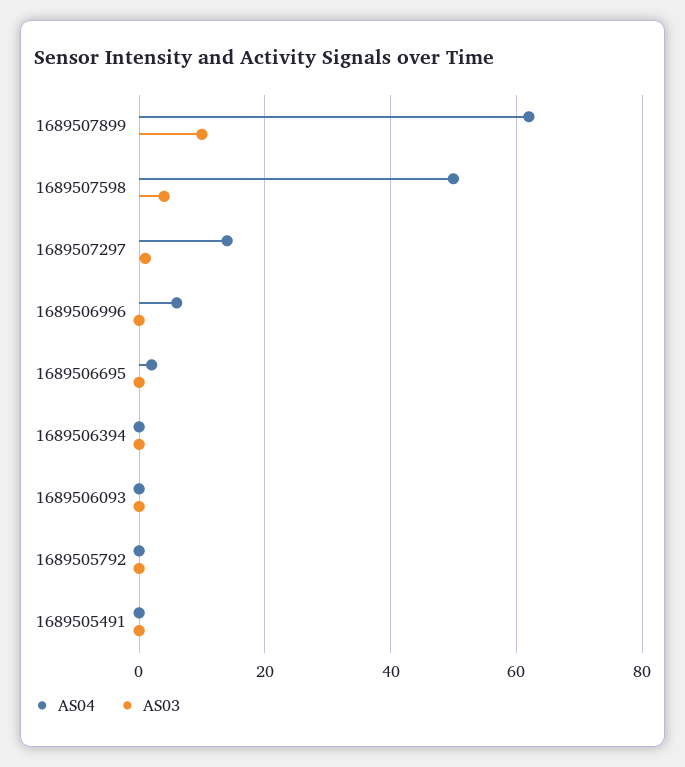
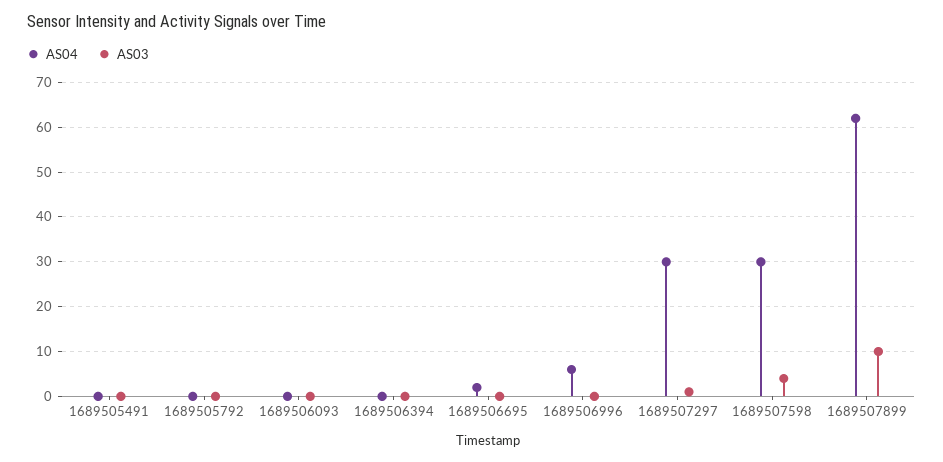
AS04, 1689507598: 50 -> 30
AS04, 1689507297: 15 -> 30

